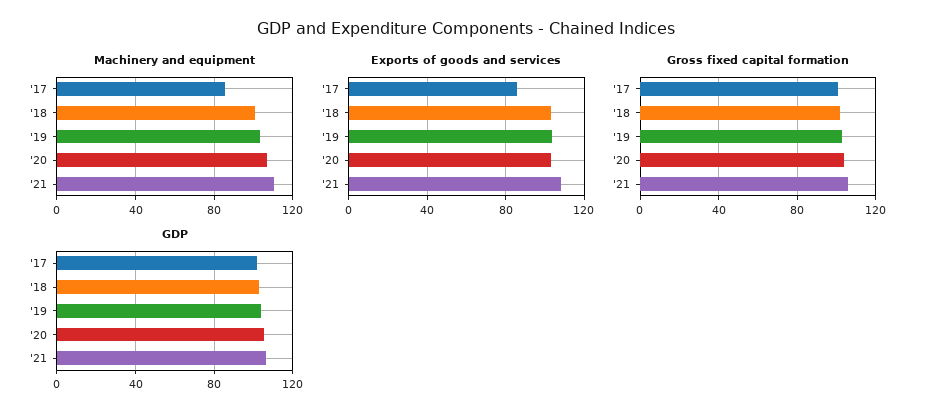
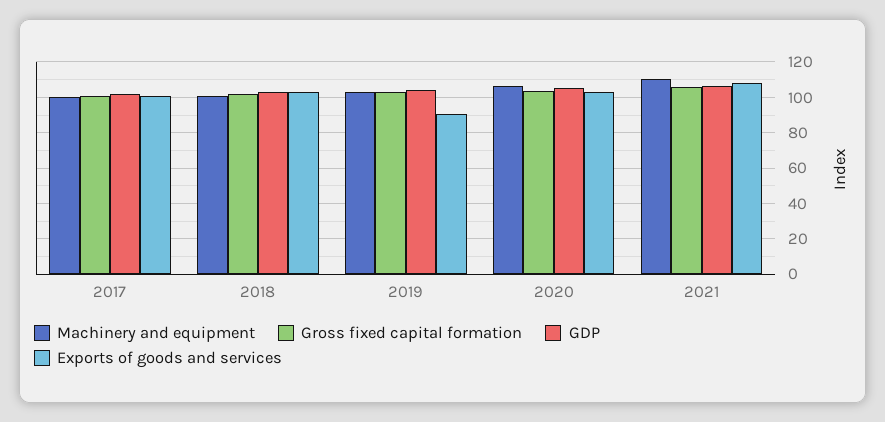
Machinery and equipment, '17: 85 -> 100
Exports of goods and services, '17: 85 -> 100
Exports of goods and services, '19: 105 -> 90

